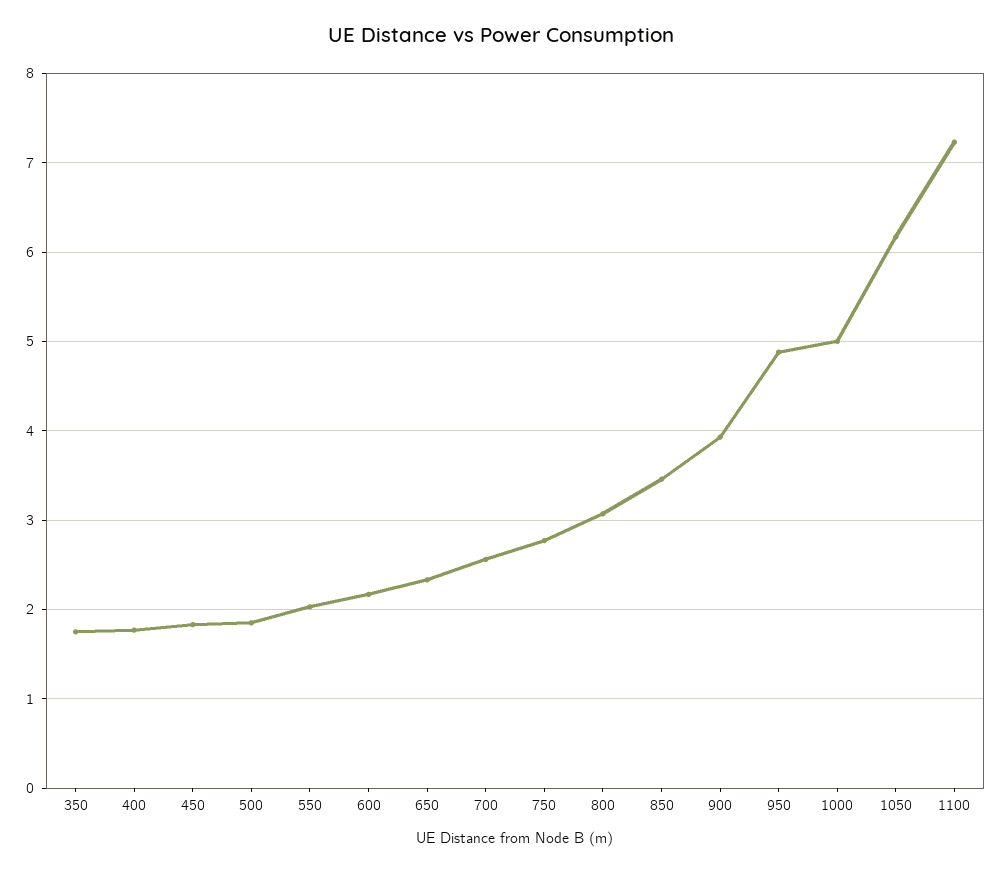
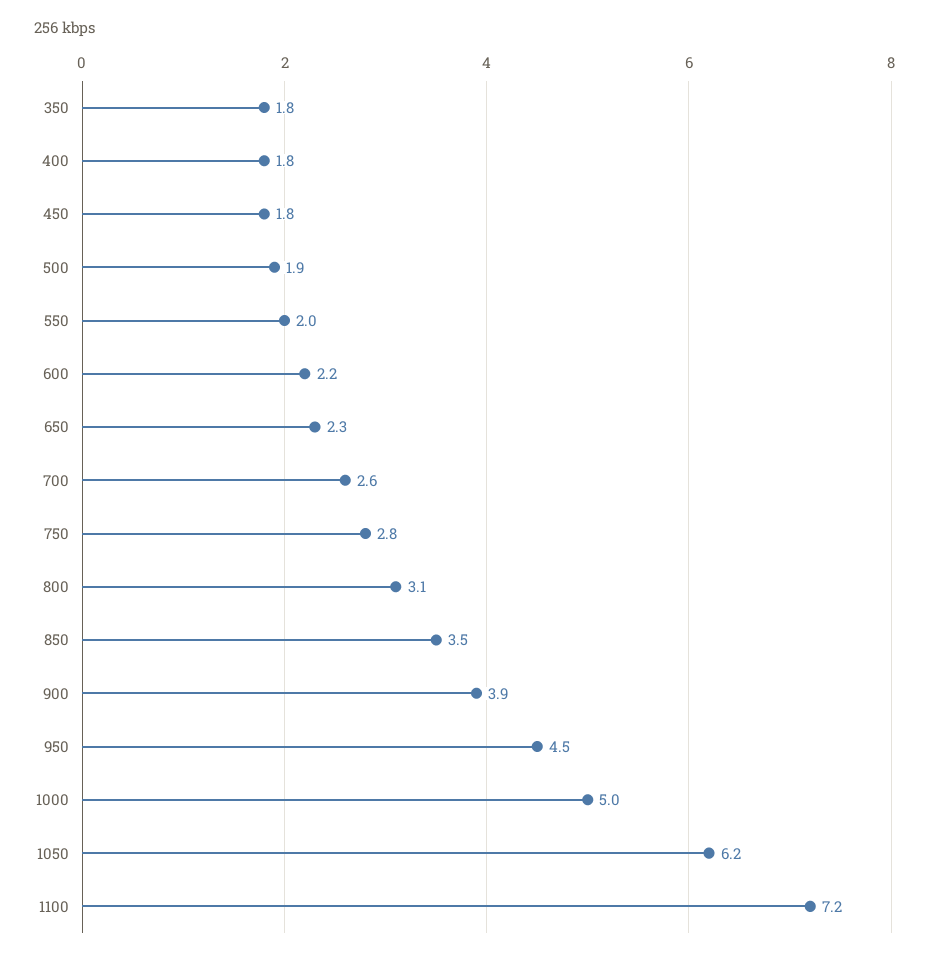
950: 4.9 -> 4.5

